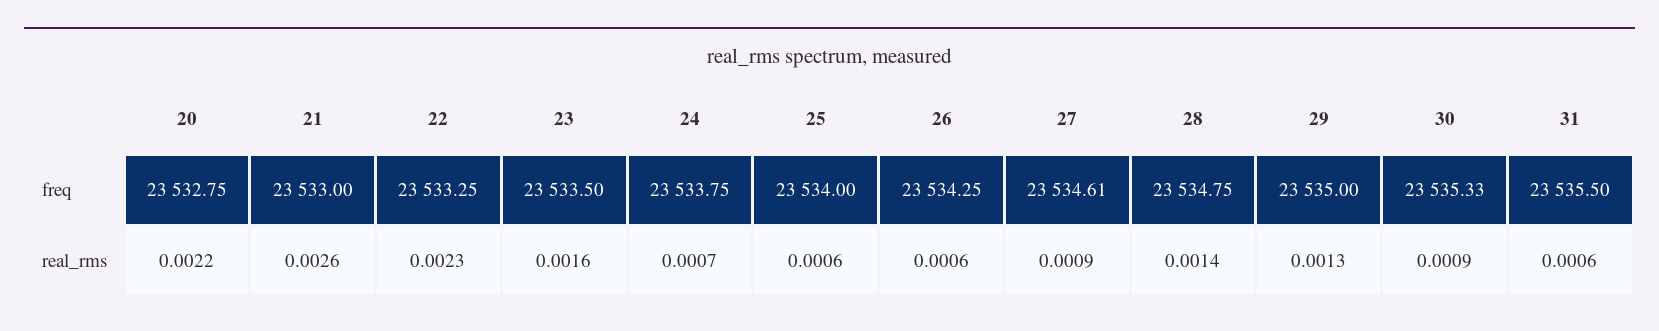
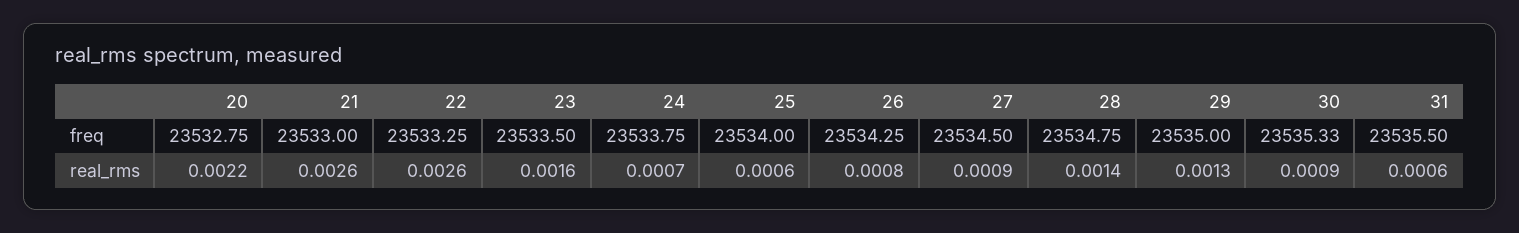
27, freq: 23534.61 -> 23534.5
22, real_rms: 0.0023 -> 0.0026
26, real_rms: 0.0006 -> 0.0008

